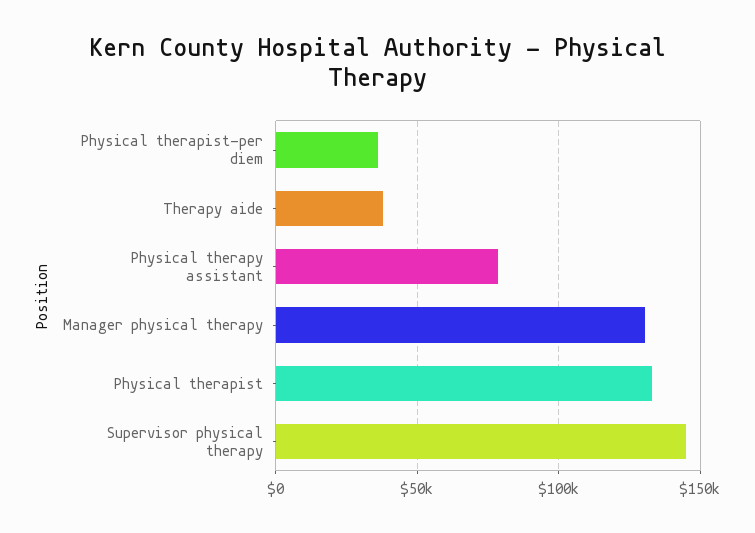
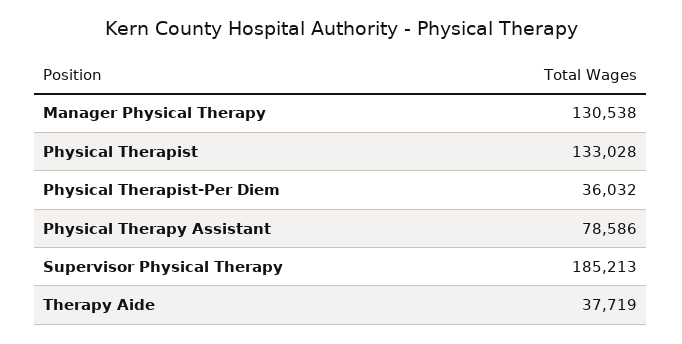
Supervisor physical therapy: 145000 -> 185213

